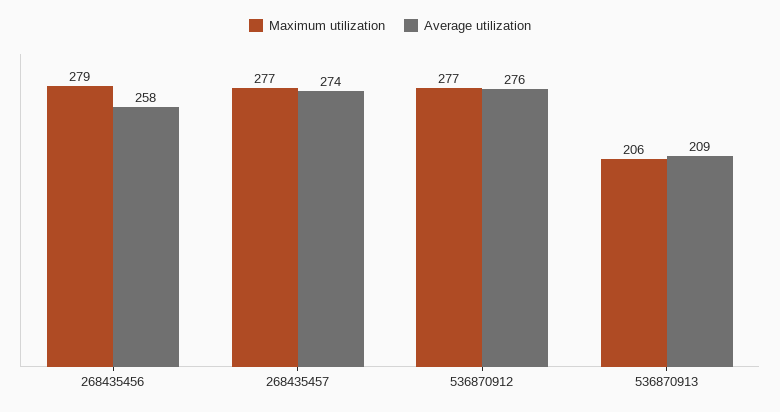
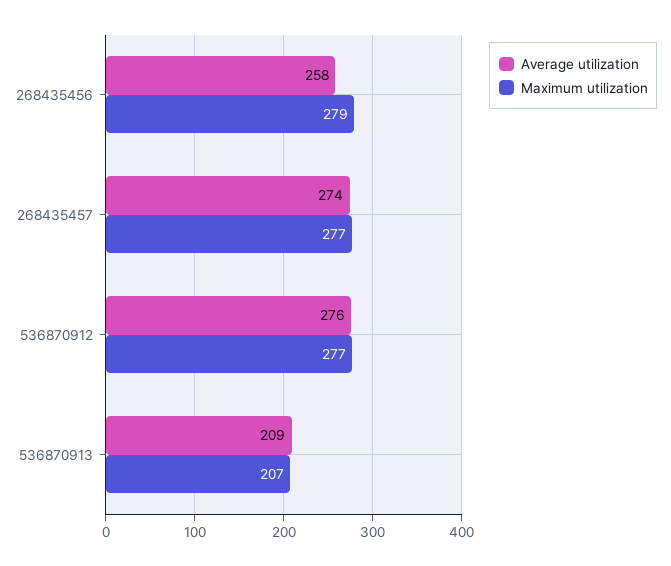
Maximum utilization, 536870913: 206 -> 207

